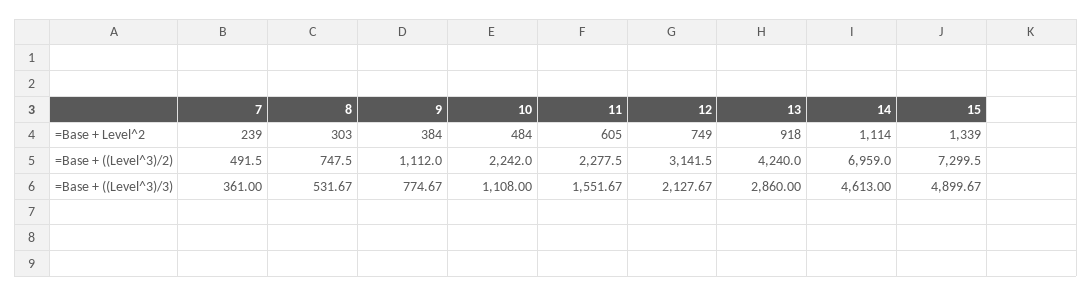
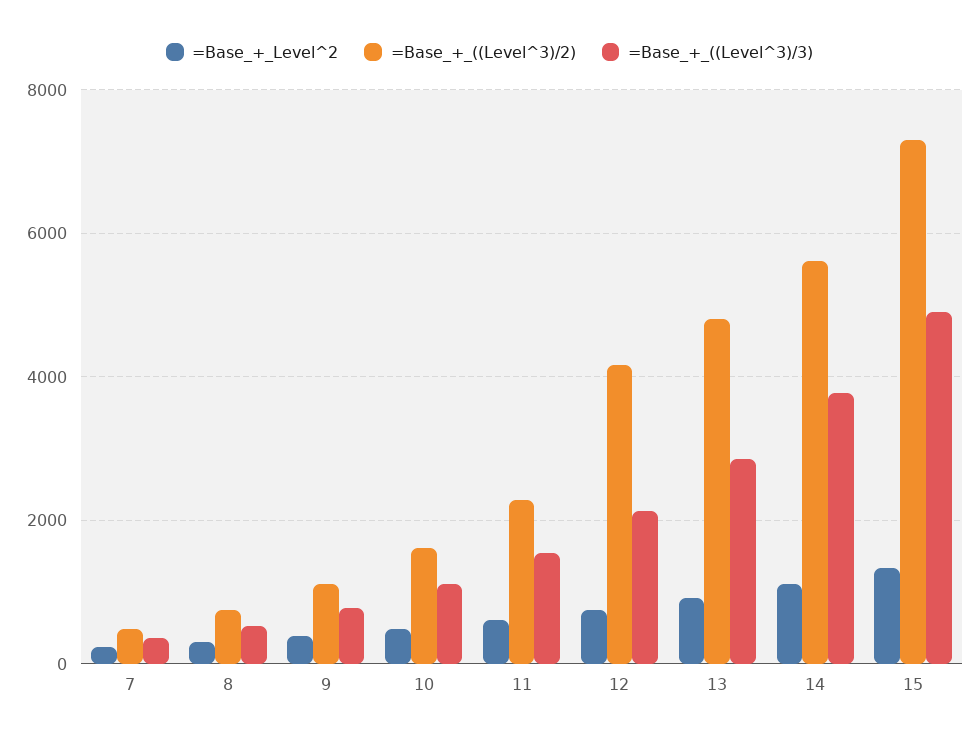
=Base + ((Level^3)/2), 10: 2242 -> 1600
=Base + ((Level^3)/2), 12: 3141.5 -> 4200
=Base + ((Level^3)/2), 13: 4240 -> 4800
=Base + ((Level^3)/2), 14: 6959 -> 5600
=Base + ((Level^3)/3), 14: 4613 -> 3800

